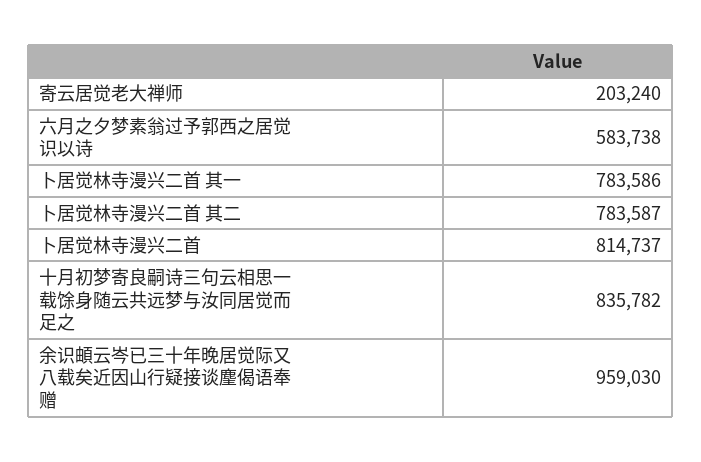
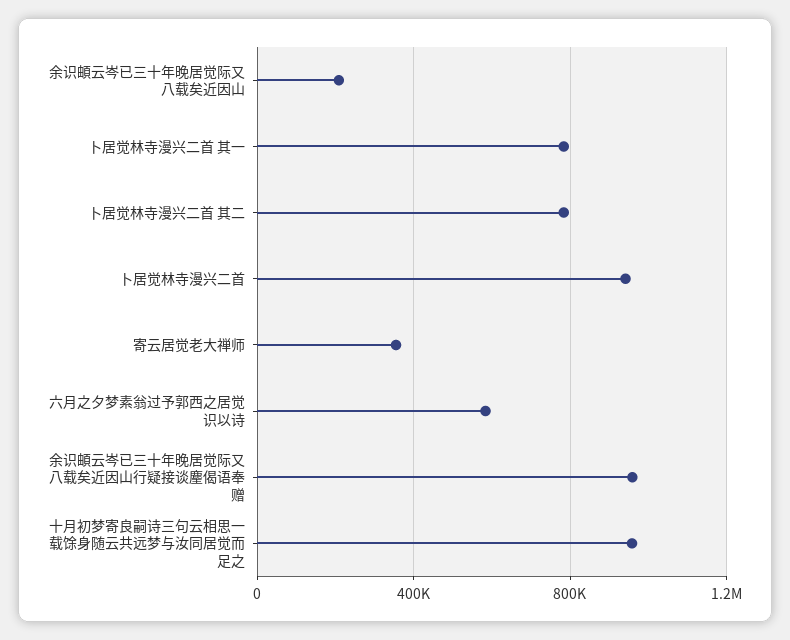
寄云居觉老大禅师: 203240 -> 350000
卜居觉林寺漫兴二首: 814737 -> 950000
十月初梦寄良嗣诗三句云相思一载馀身随云共远梦与汝同居觉而足之: 835782 -> 950000
余识頔云岑已三十年晚居觉际又八载矣近因山: none -> 200000

